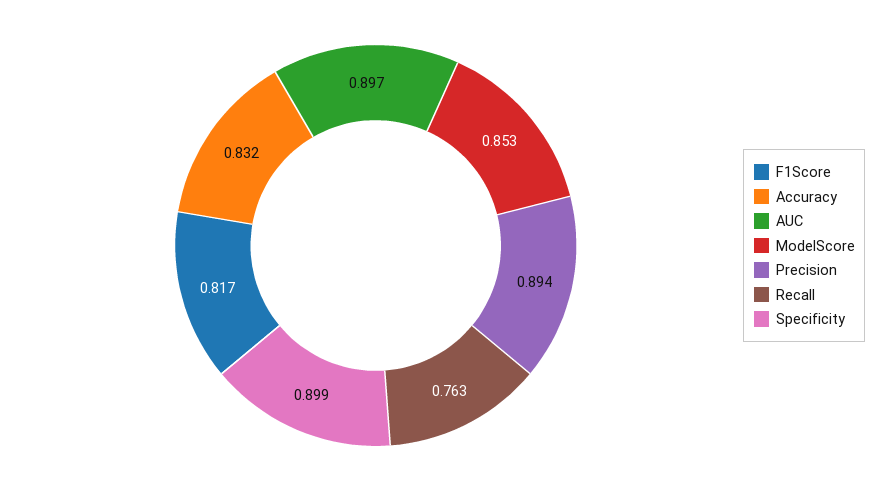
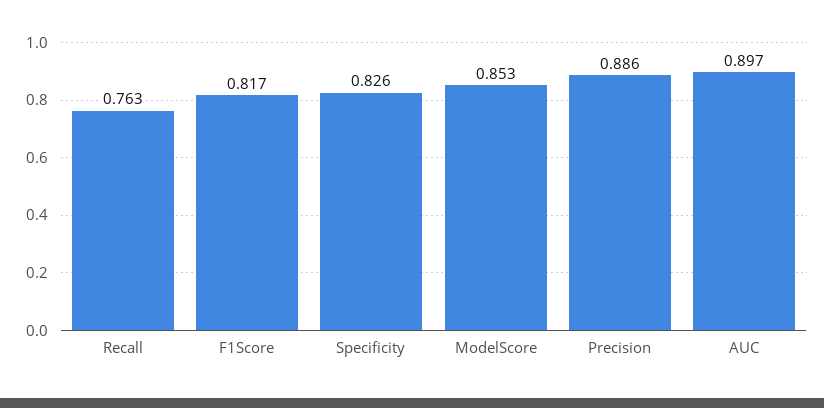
Accuracy: 0.832 -> none
Precision: 0.894 -> 0.886
Specificity: 0.899 -> 0.826

